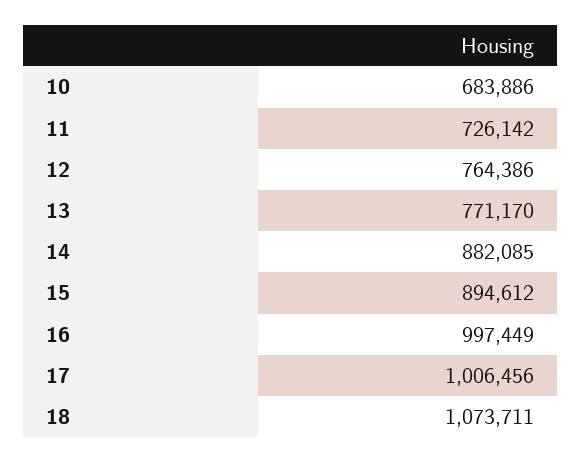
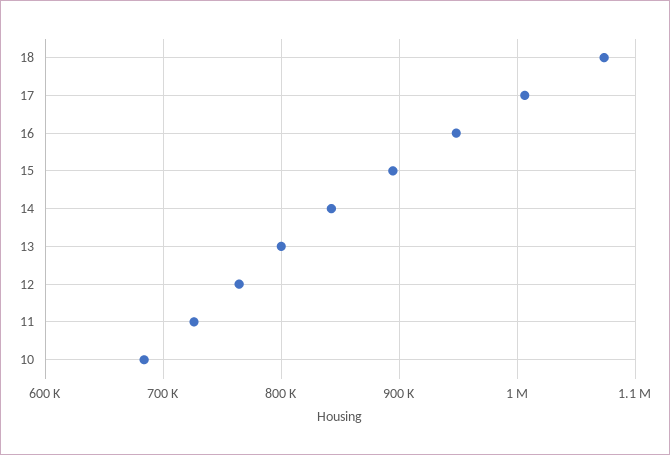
13: 771170 -> 800000
14: 882085 -> 840000
16: 997449 -> 950000

